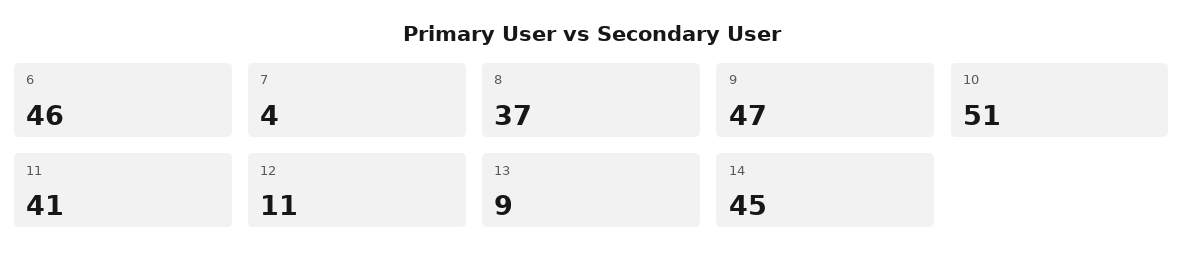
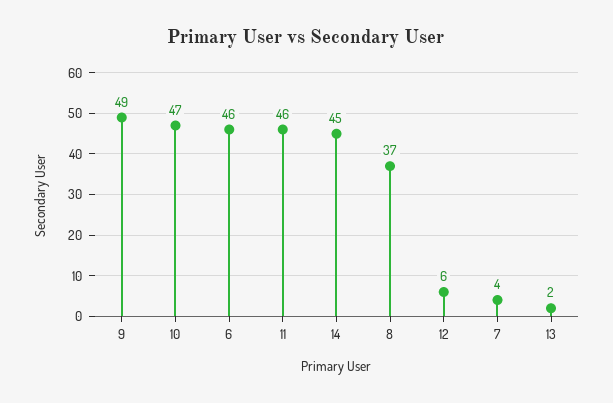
9: 47 -> 49
10: 51 -> 47
11: 41 -> 46
12: 11 -> 6
13: 9 -> 2

